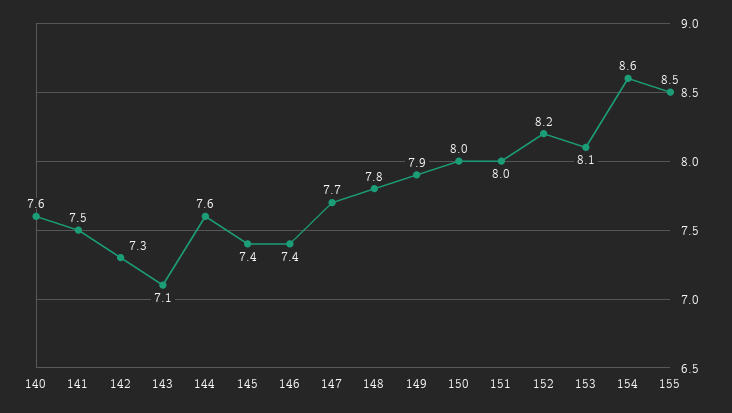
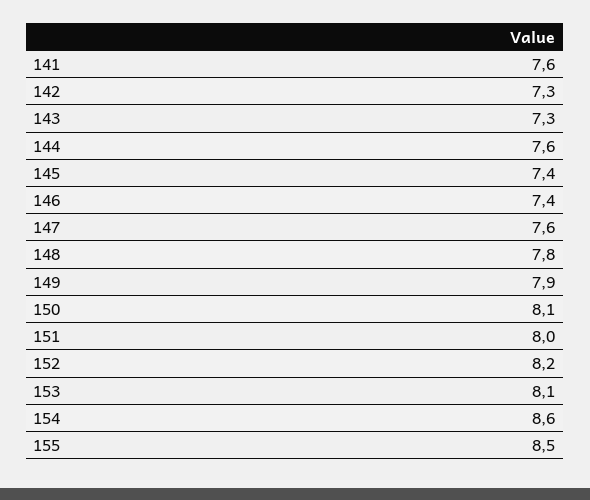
140: 7.6 -> none
141: 7.5 -> 7.6
143: 7.1 -> 7.3
147: 7.7 -> 7.6
150: 8 -> 8.1

